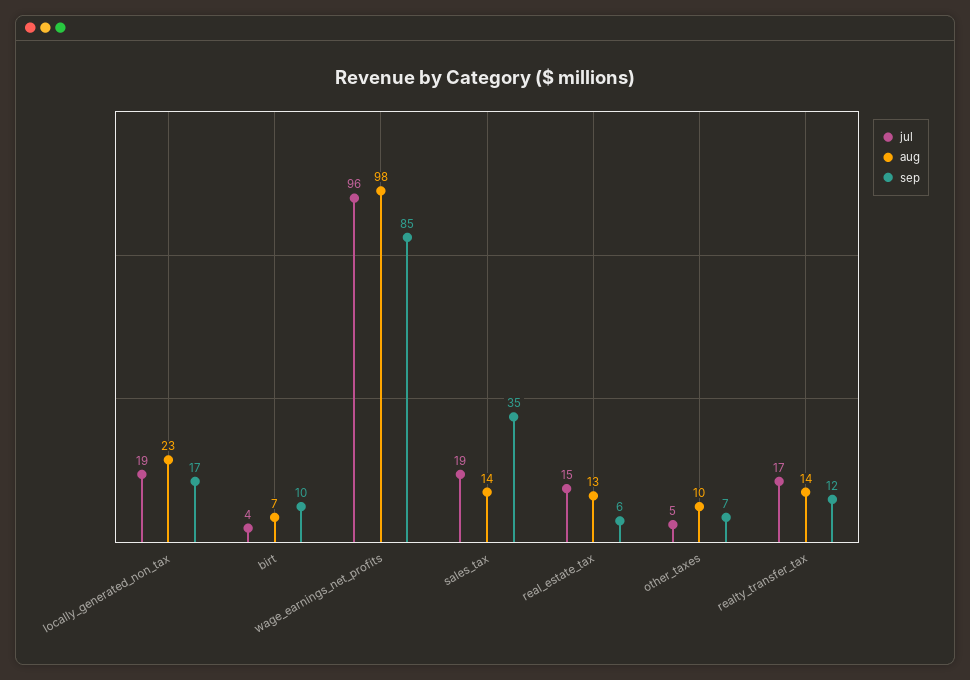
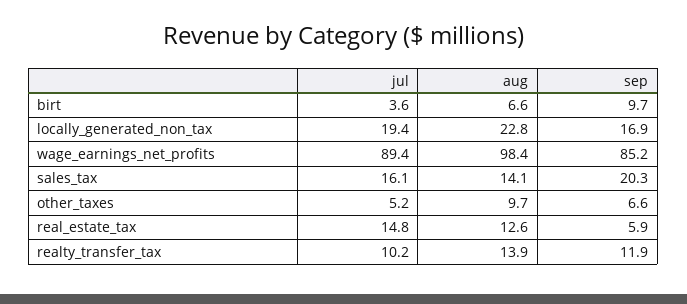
jul, wage_earnings_net_profits: 96 -> 89.4
jul, sales_tax: 19 -> 16.1
sep, sales_tax: 35 -> 20.3
jul, realty_transfer_tax: 17 -> 10.2

